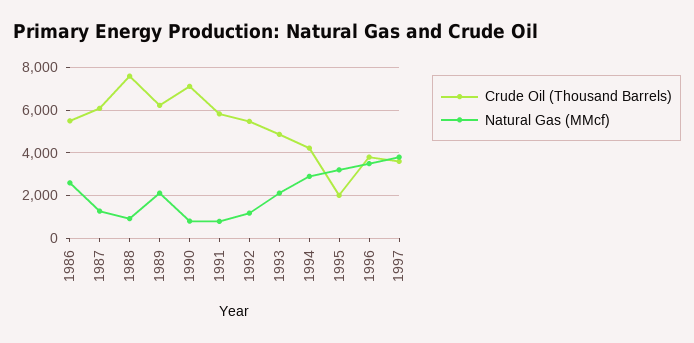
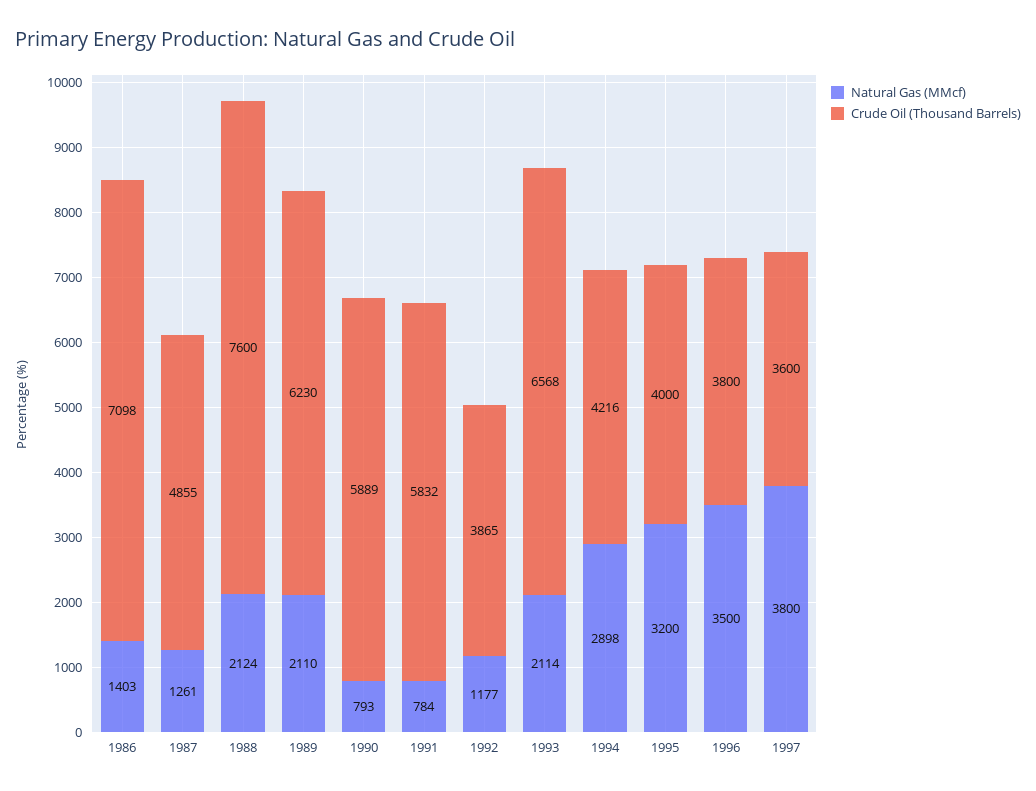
Crude Oil (Thousand Barrels), 1986: 5500 -> 7098
Natural Gas (MMcf), 1986: 2500 -> 1403
Crude Oil (Thousand Barrels), 1987: 6000 -> 4855
Natural Gas (MMcf), 1988: 1000 -> 2124
Crude Oil (Thousand Barrels), 1990: 7000 -> 5889
Crude Oil (Thousand Barrels), 1992: 5500 -> 3865
Crude Oil (Thousand Barrels), 1993: 5000 -> 6568
Crude Oil (Thousand Barrels), 1995: 2000 -> 4000

